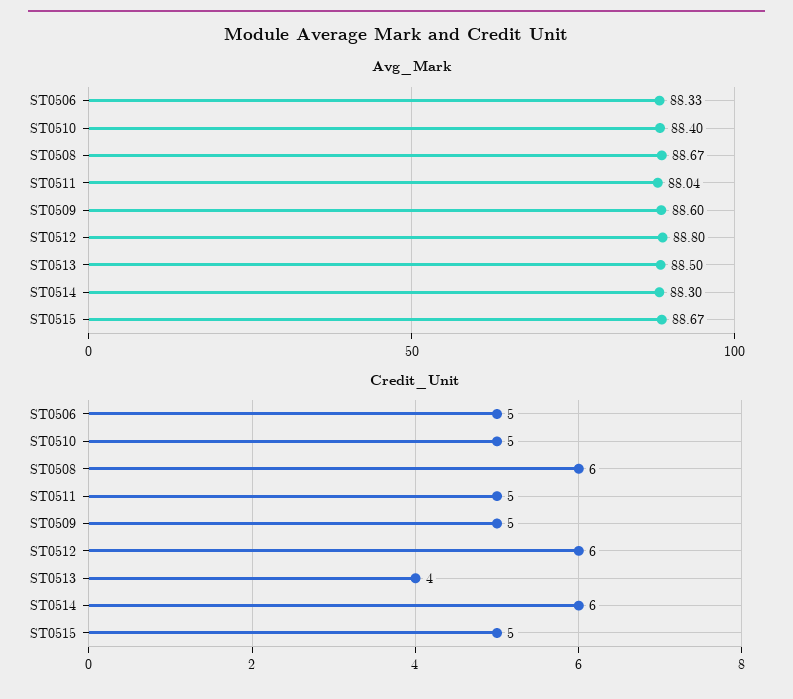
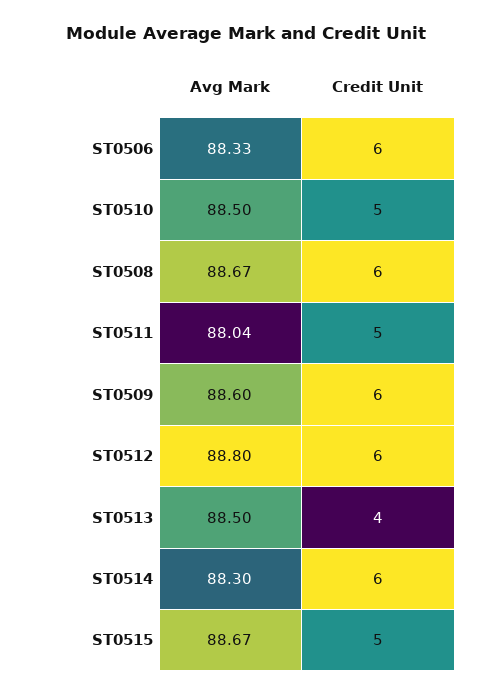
Avg_Mark, ST0510: 88.4 -> 88.5
Credit_Unit, ST0506: 5 -> 6
Credit_Unit, ST0509: 5 -> 6

